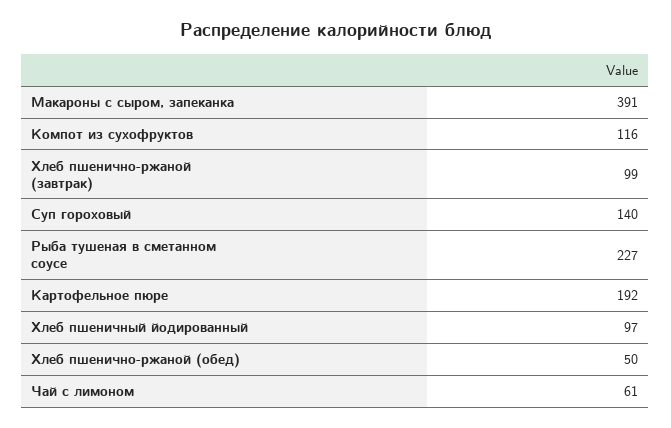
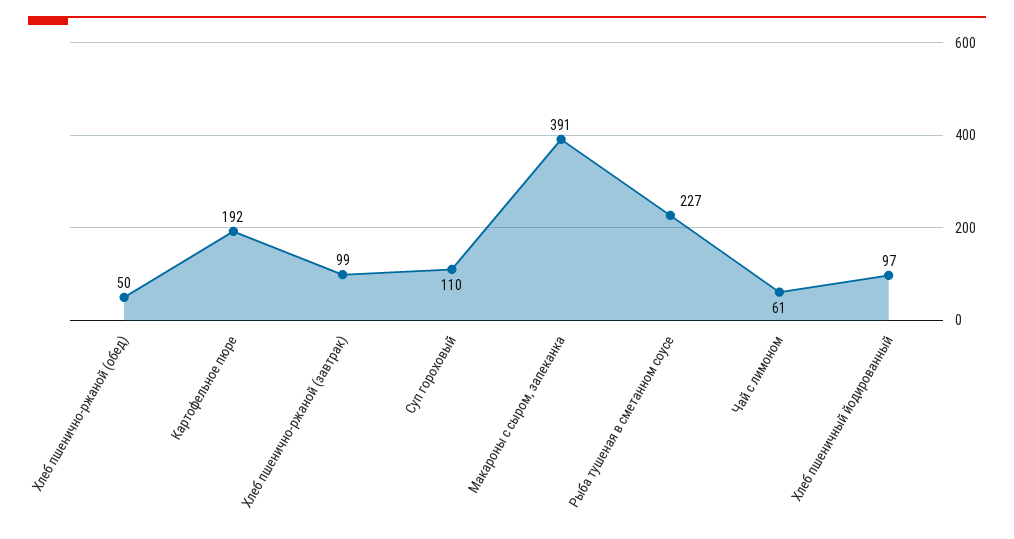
Компот из сухофруктов: 116 -> none
Суп гороховый: 140 -> 110

